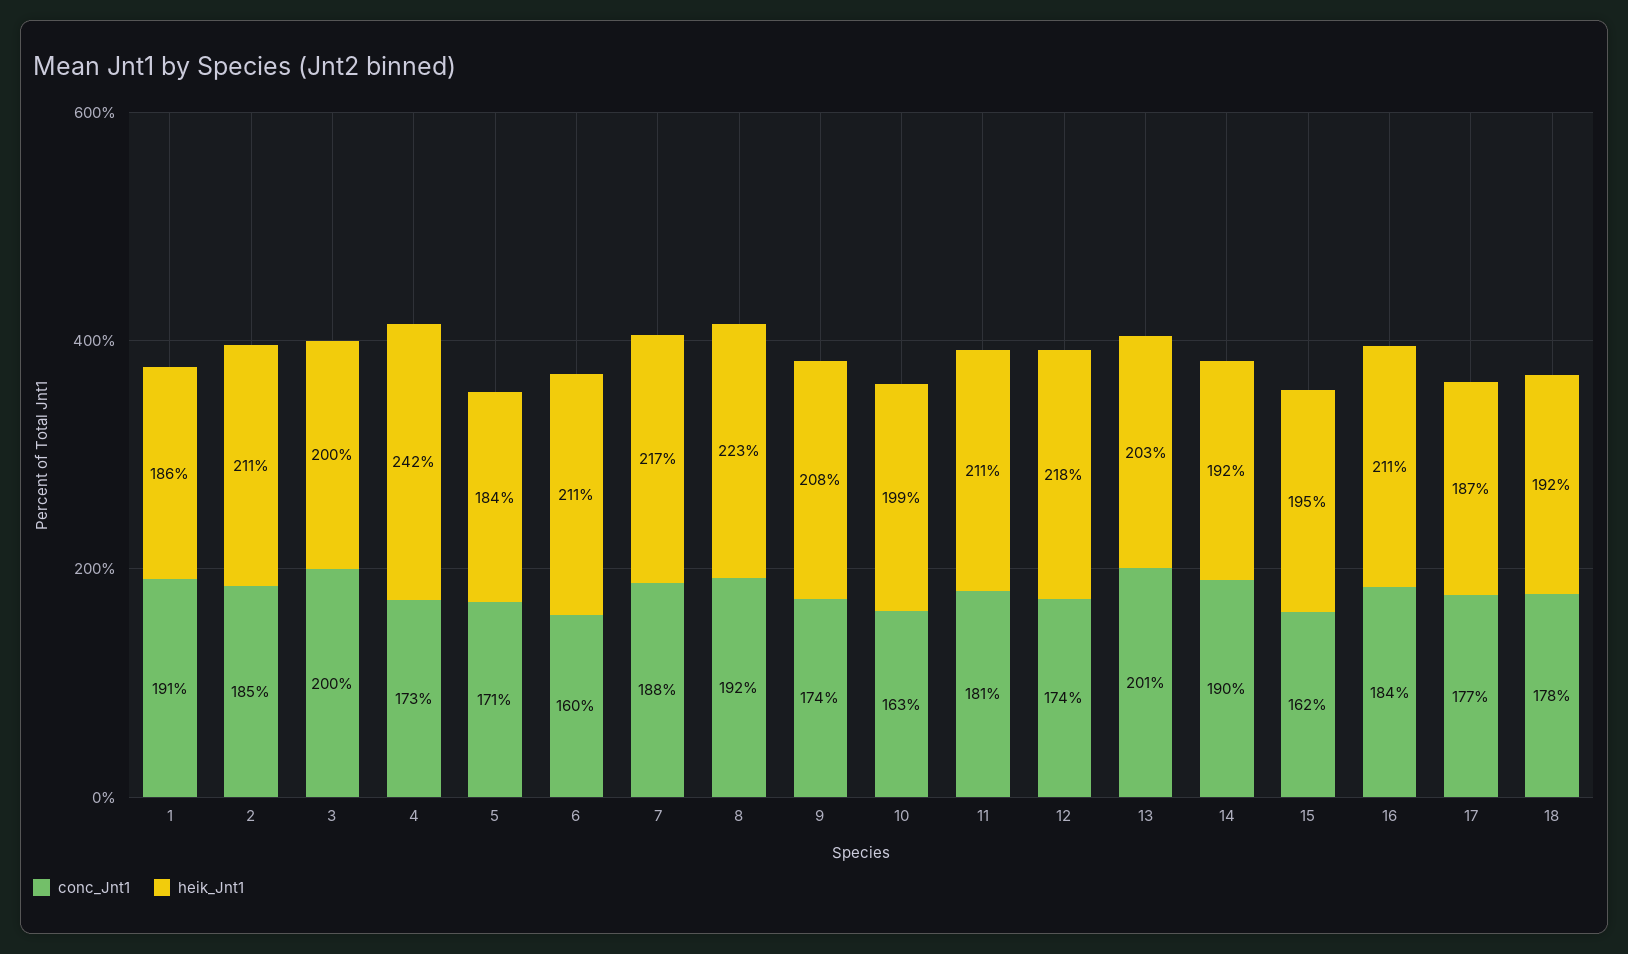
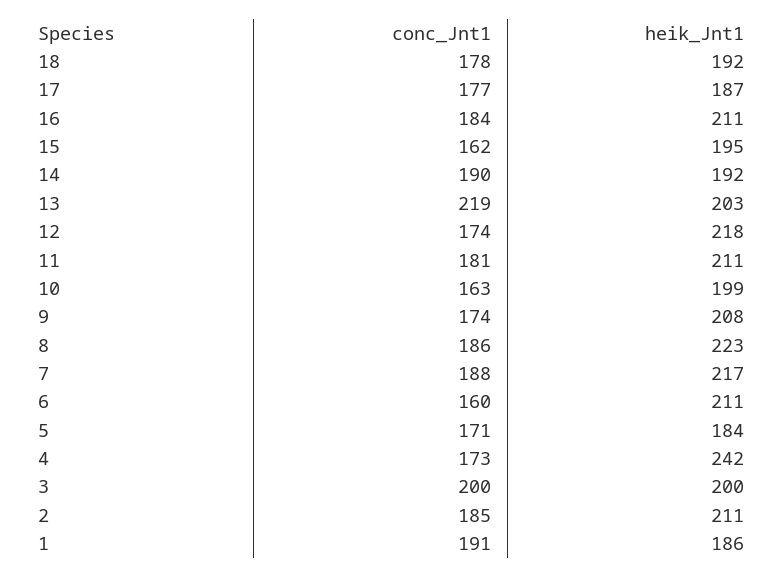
conc_Jnt1, 8: 192 -> 186
conc_Jnt1, 13: 201 -> 219

